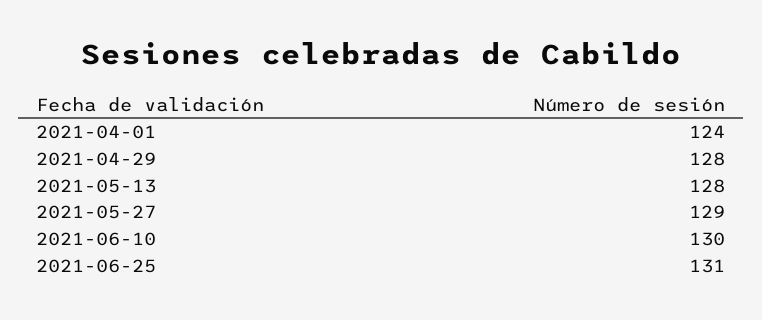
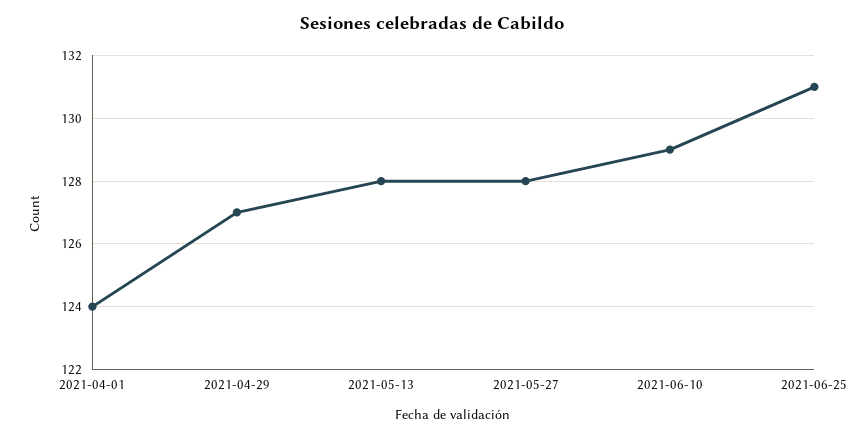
2021-04-29: 128 -> 127
2021-05-27: 129 -> 128
2021-06-10: 130 -> 129

